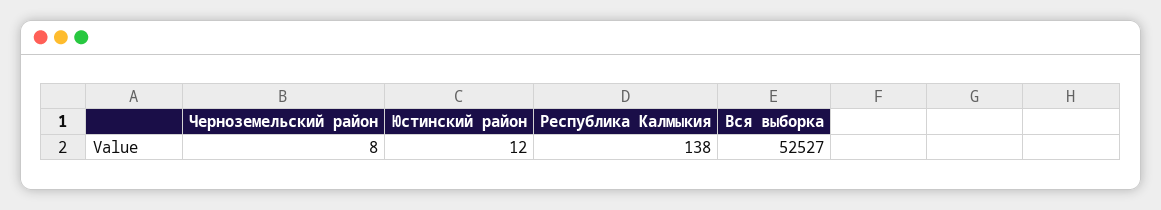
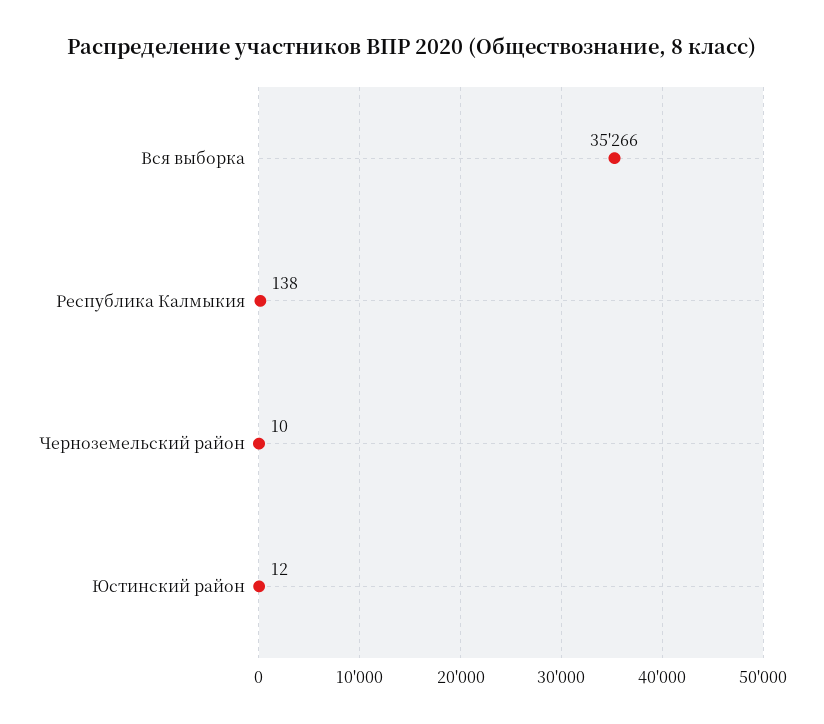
Черноземельский район: 8 -> 10
Вся выборка: 52527 -> 35266

